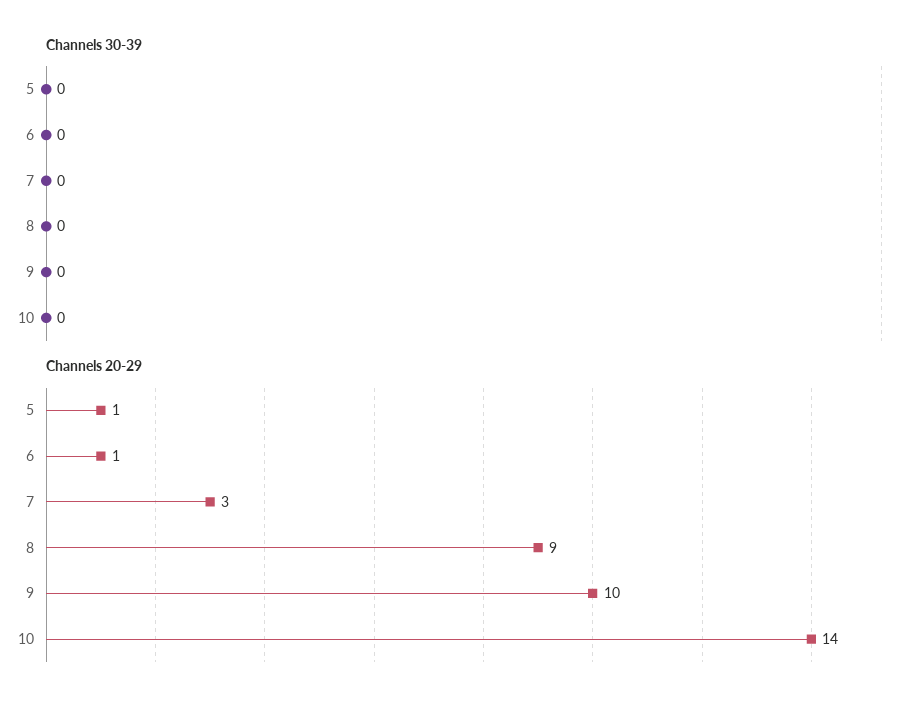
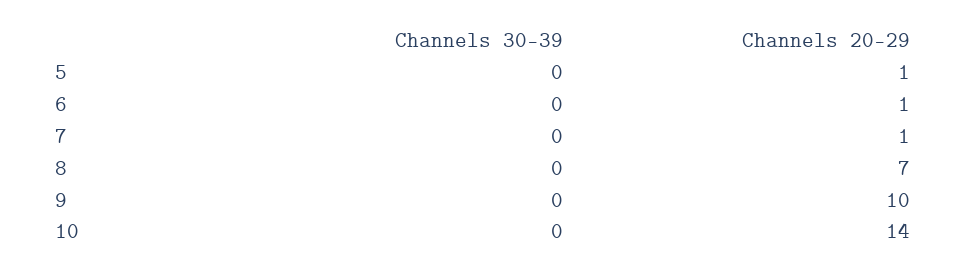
Channels 20-29, 7: 3 -> 1
Channels 20-29, 8: 9 -> 7

